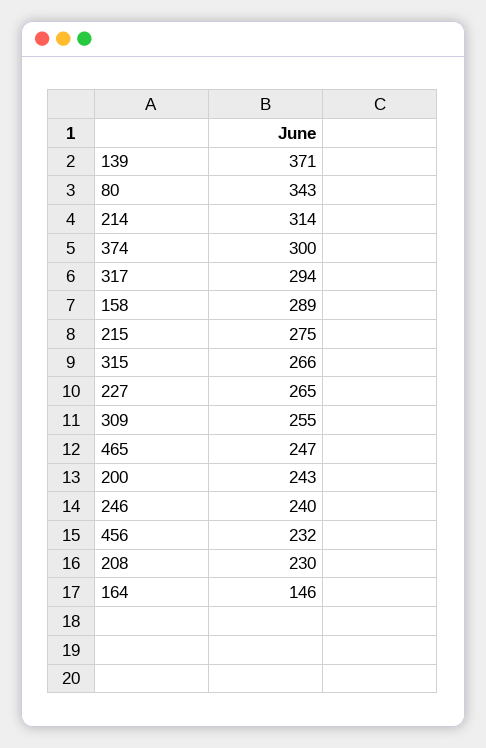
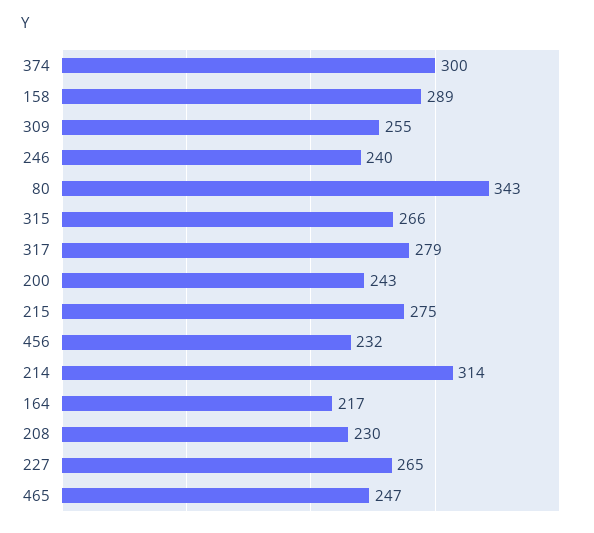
139: 371 -> none
317: 294 -> 279
164: 146 -> 217

